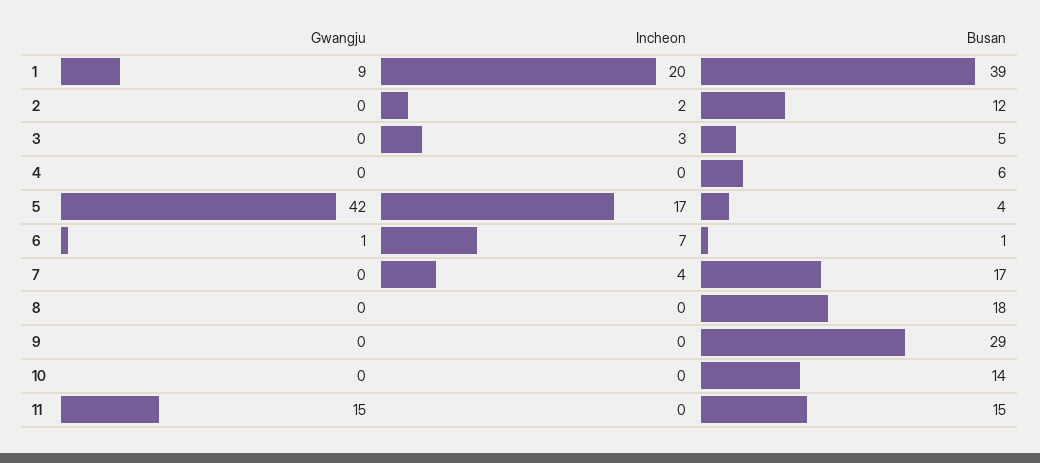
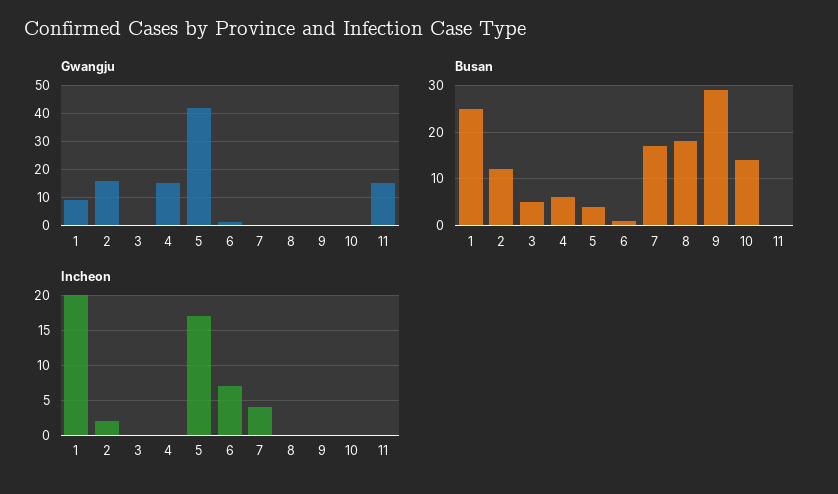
Busan, 1: 39 -> 25
Gwangju, 2: 0 -> 15
Incheon, 3: 3 -> 0
Gwangju, 4: 0 -> 15
Busan, 11: 15 -> 0

